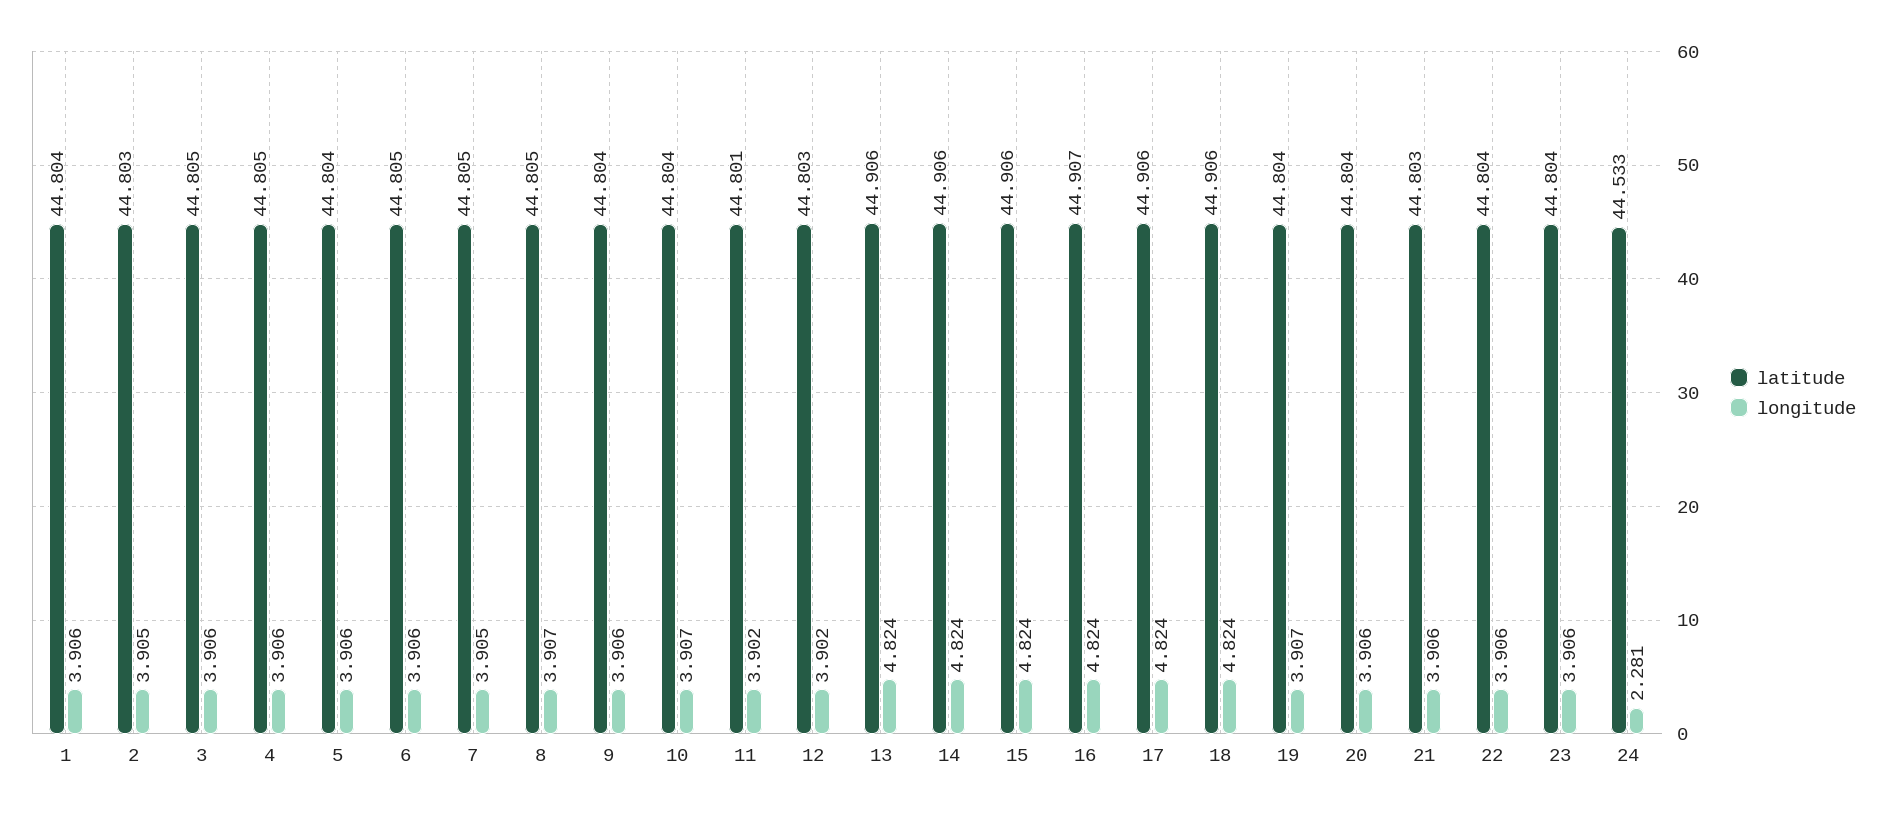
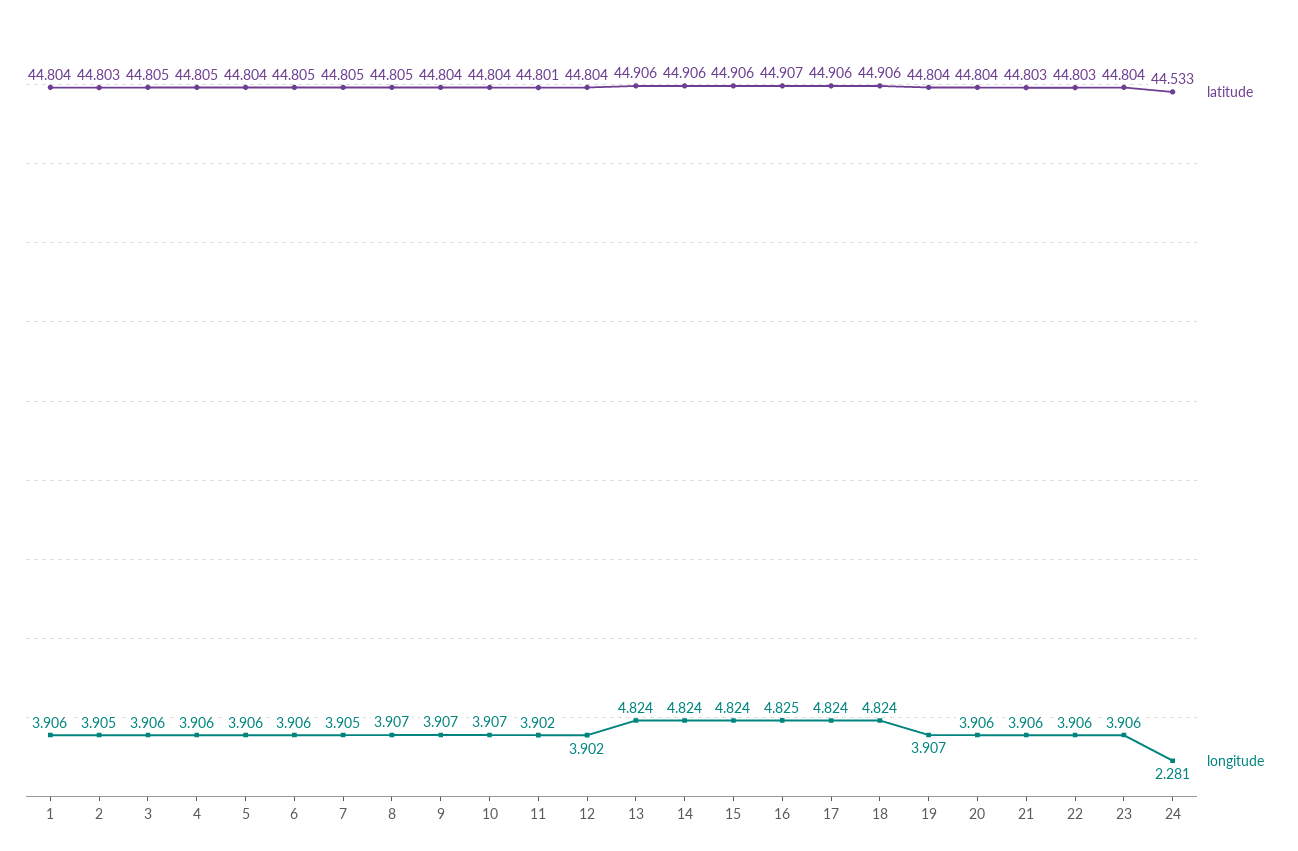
longitude, 9: 3.906 -> 3.907
latitude, 12: 44.803 -> 44.804
longitude, 16: 4.824 -> 4.825
latitude, 22: 44.804 -> 44.803

